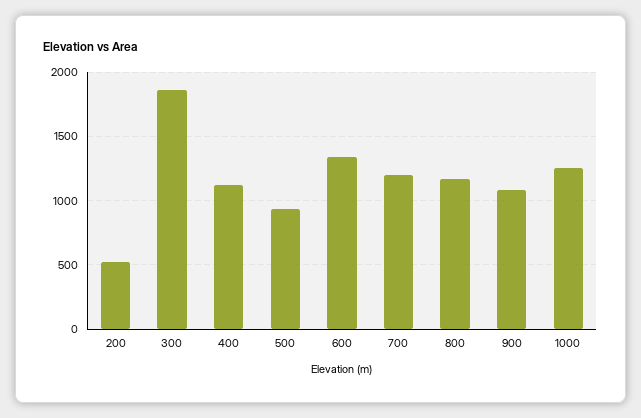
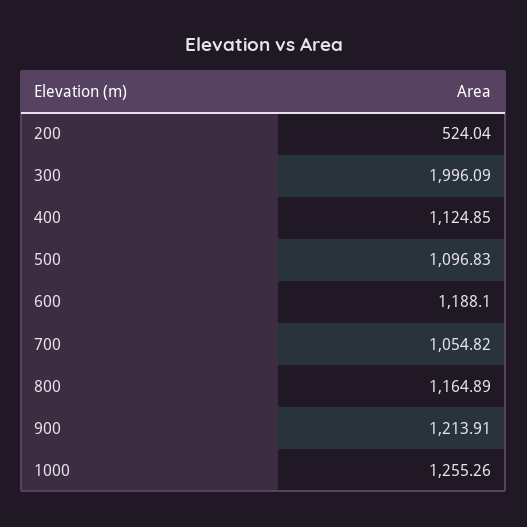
300: 1850 -> 1996.09
500: 950 -> 1096.83
600: 1350 -> 1188.1
700: 1200 -> 1054.82
900: 1100 -> 1213.91

